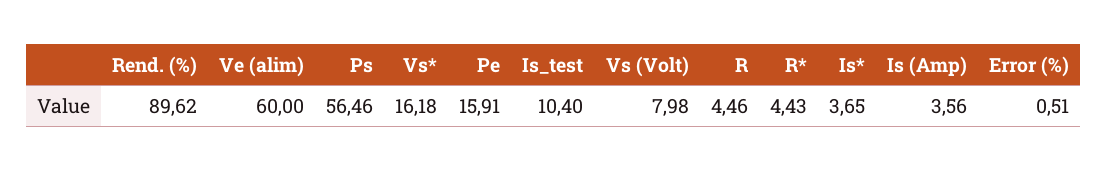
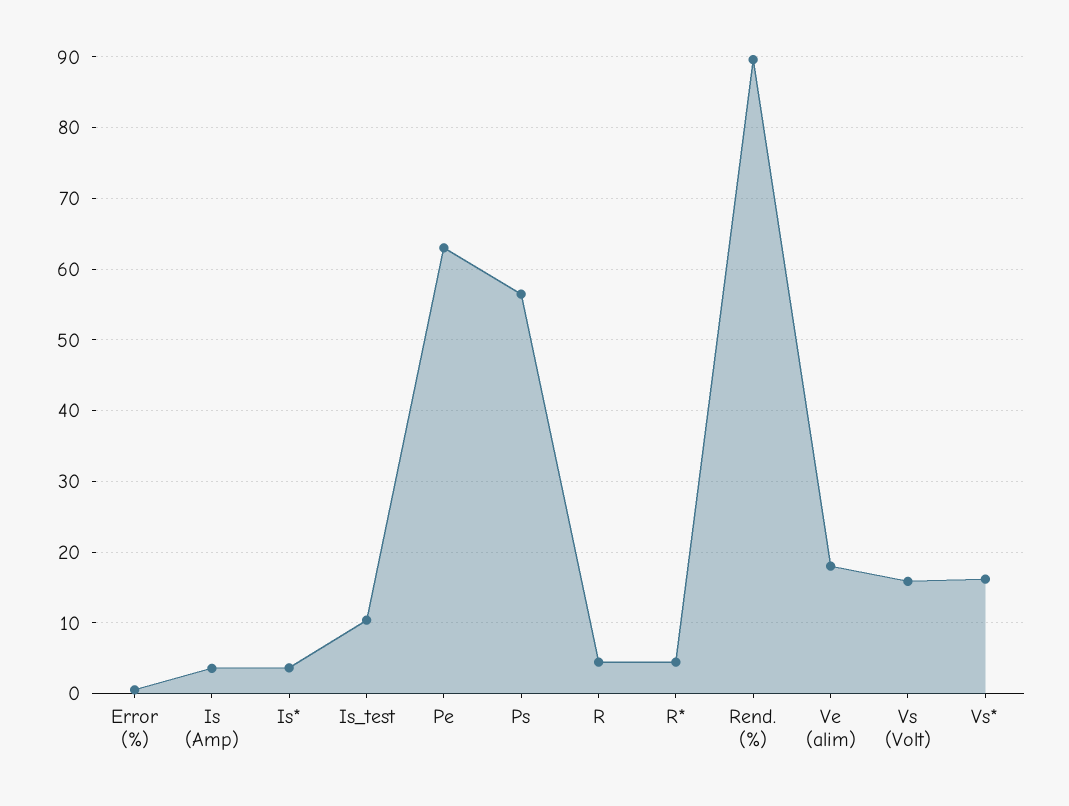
Ve (alim): 60 -> 18
Pe: 15.91 -> 63
Vs (Volt): 7.98 -> 16

